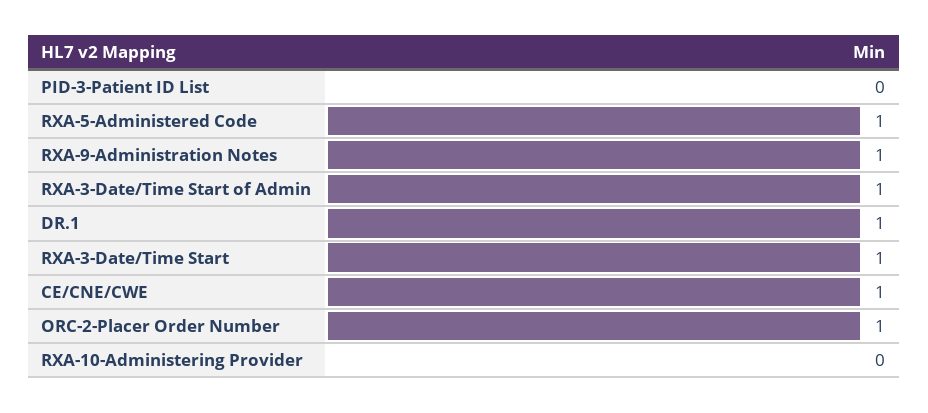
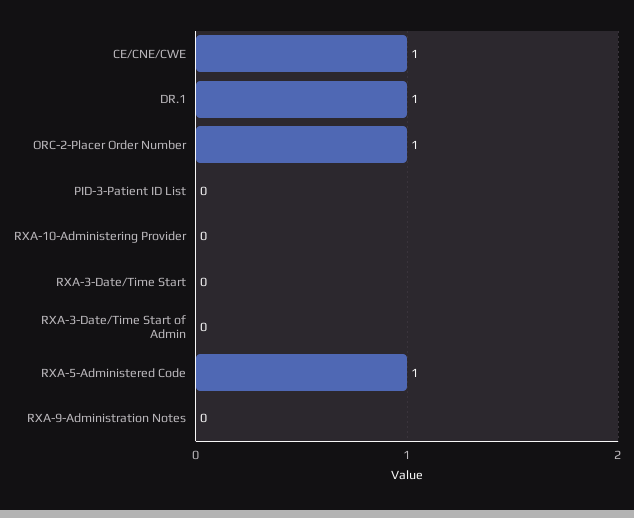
RXA-9-Administration Notes: 1 -> 0
RXA-3-Date/Time Start of Admin: 1 -> 0
RXA-3-Date/Time Start: 1 -> 0

